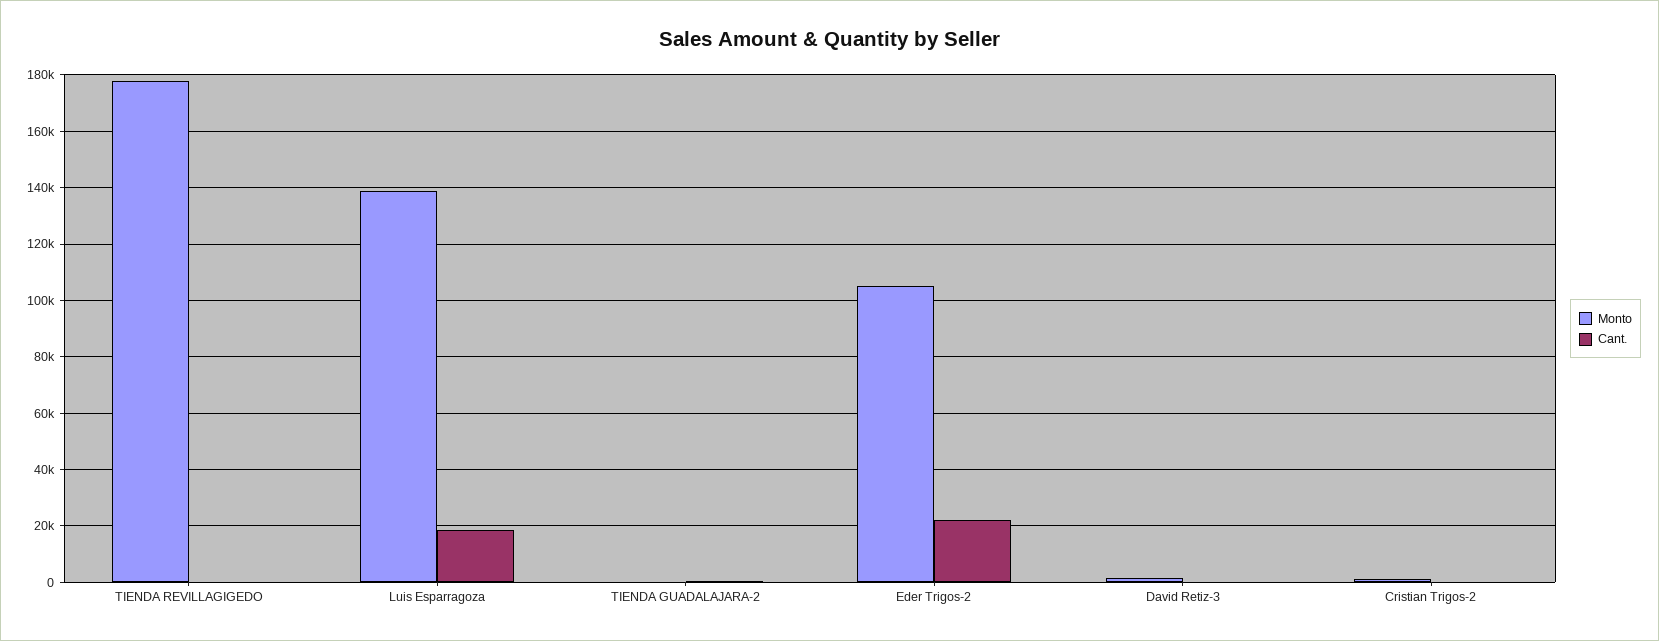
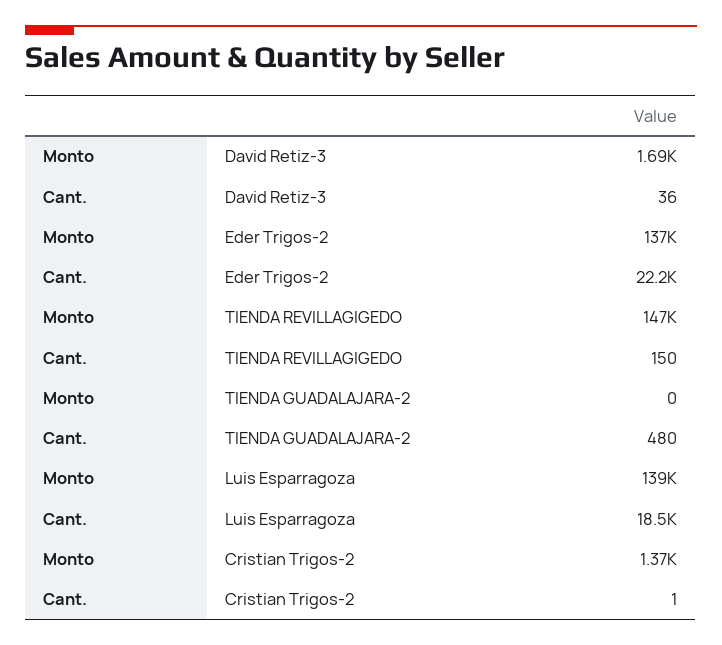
Monto, TIENDA REVILLAGIGEDO: 177500 -> 147000
Monto, Eder Trigos-2: 105000 -> 137000

